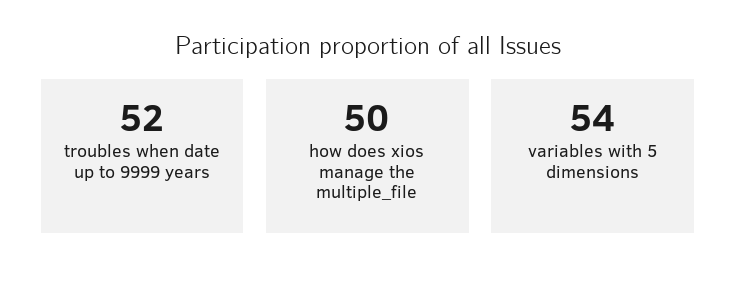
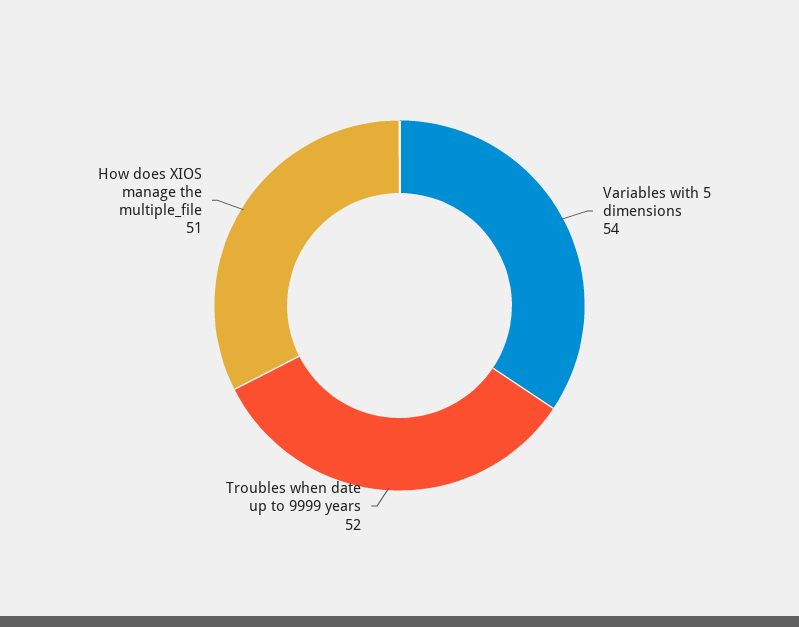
how does xios manage the multiple_file: 50 -> 51

